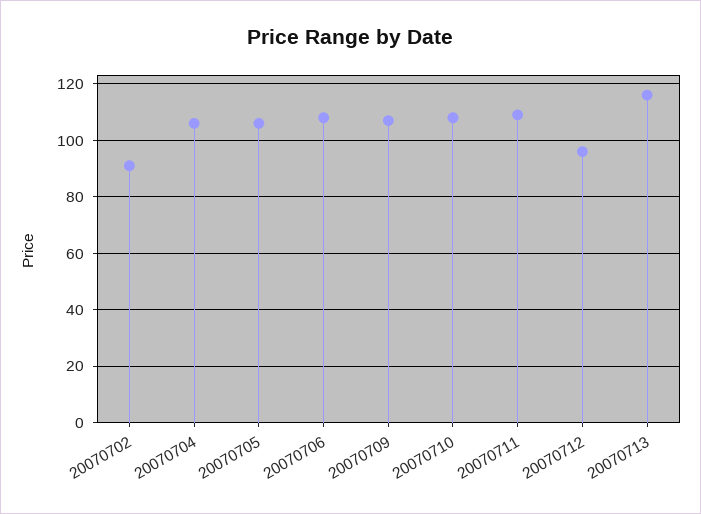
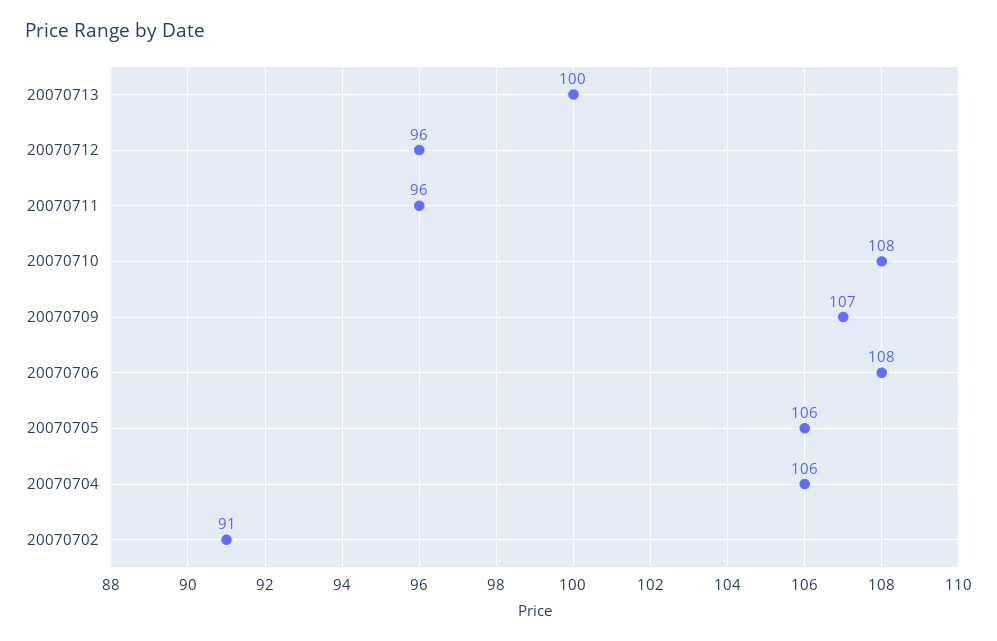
20070711: 110 -> 96
20070713: 115 -> 100

